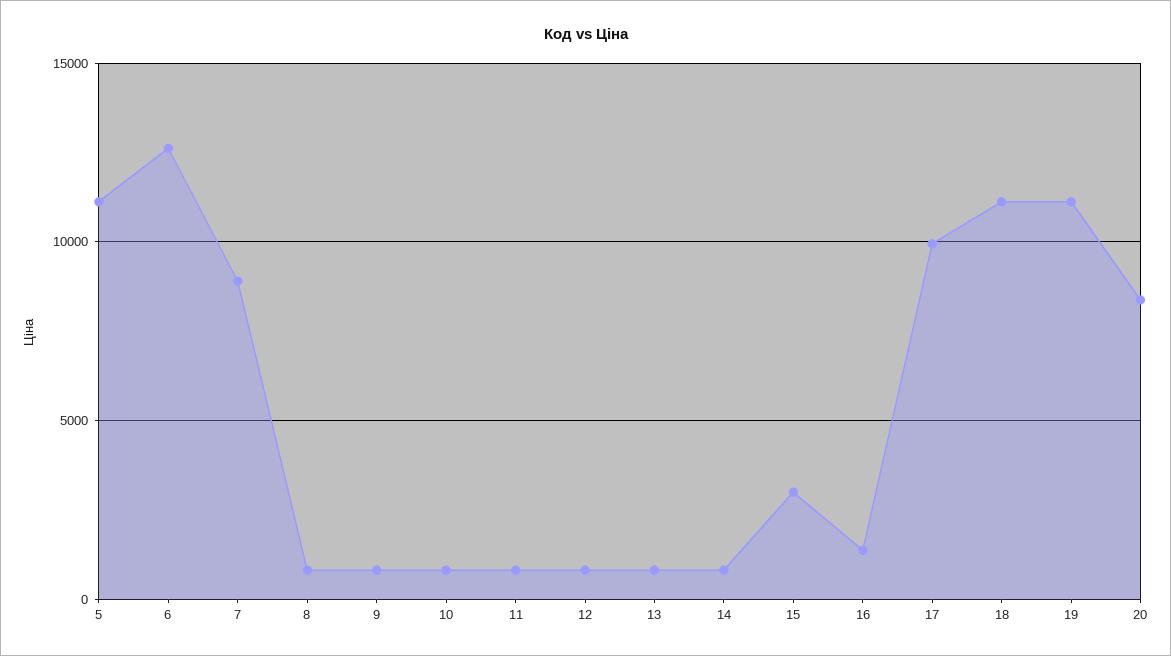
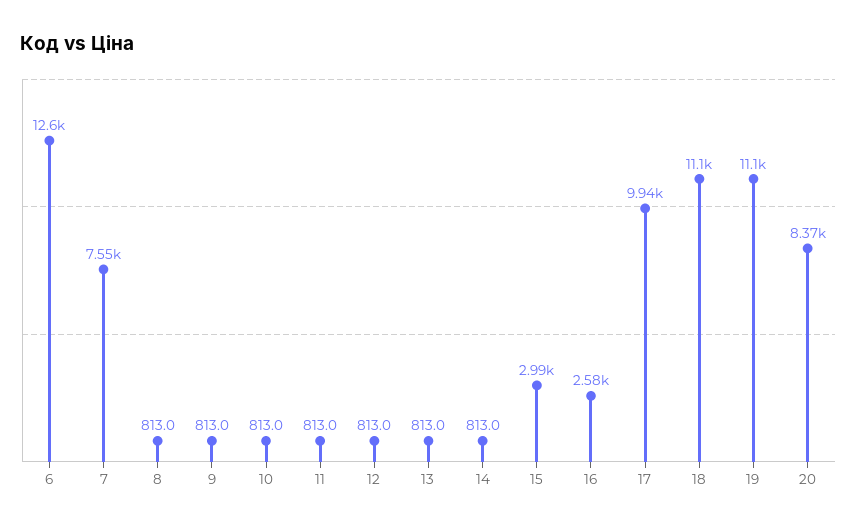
5: 11000 -> none
7: 9000 -> 7550
16: 1500 -> 2580

